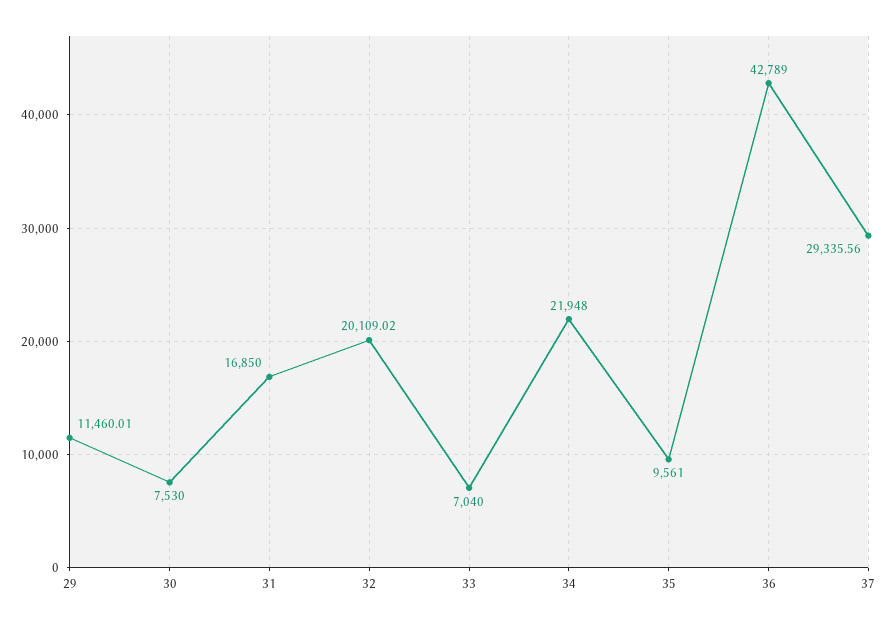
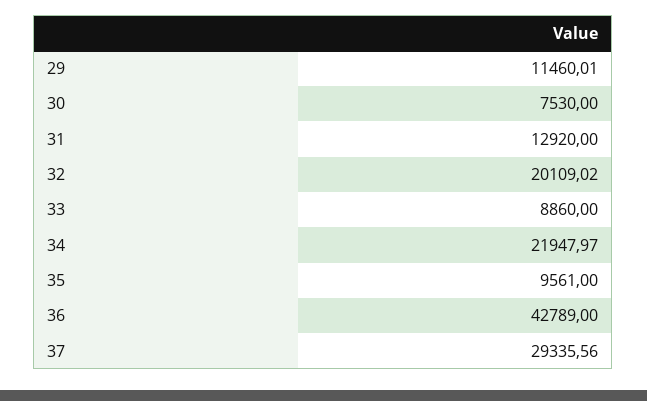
31: 16850 -> 12920
33: 7040 -> 8860
34: 21948 -> 21947.97

